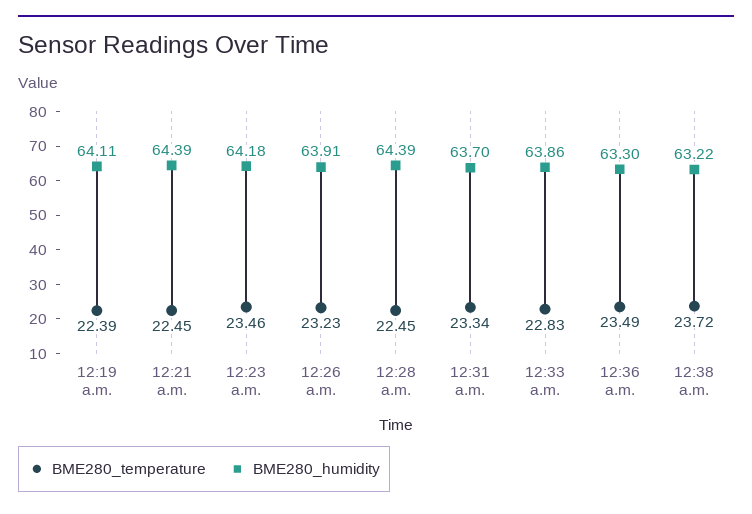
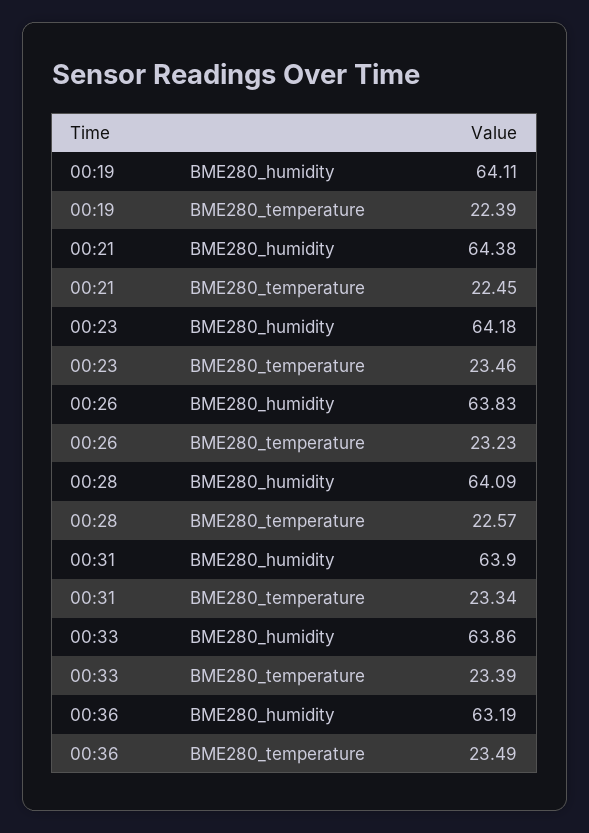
BME280_humidity, 12:21 a.m.: 64.39 -> 64.38
BME280_humidity, 12:26 a.m.: 63.91 -> 63.83
BME280_temperature, 12:28 a.m.: 22.45 -> 22.57
BME280_humidity, 12:28 a.m.: 64.39 -> 64.09
BME280_humidity, 12:31 a.m.: 63.7 -> 63.9
BME280_temperature, 12:33 a.m.: 22.83 -> 23.39
BME280_humidity, 12:36 a.m.: 63.3 -> 63.19
BME280_temperature, 12:38 a.m.: 23.72 -> none
BME280_humidity, 12:38 a.m.: 63.22 -> none

